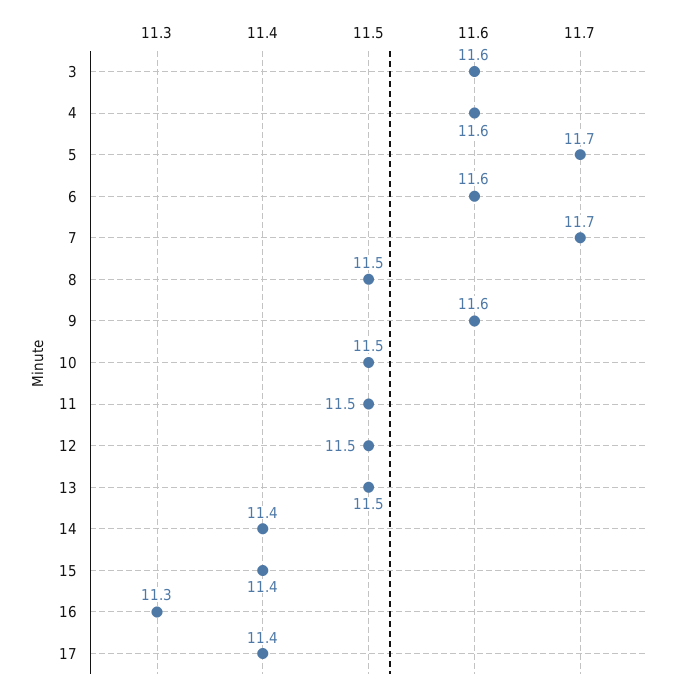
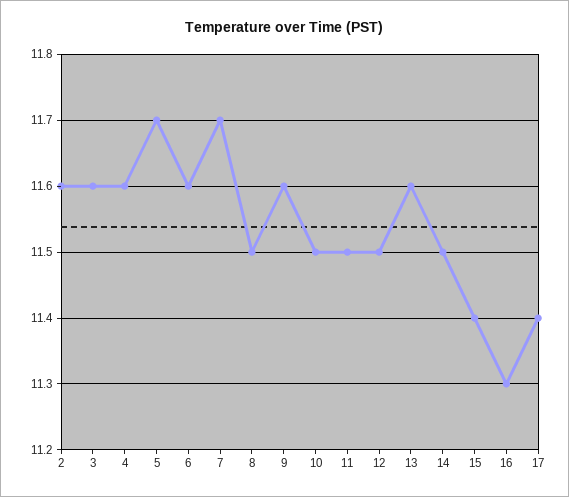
13: 11.5 -> 11.6
14: 11.4 -> 11.5
2: none -> 11.6

